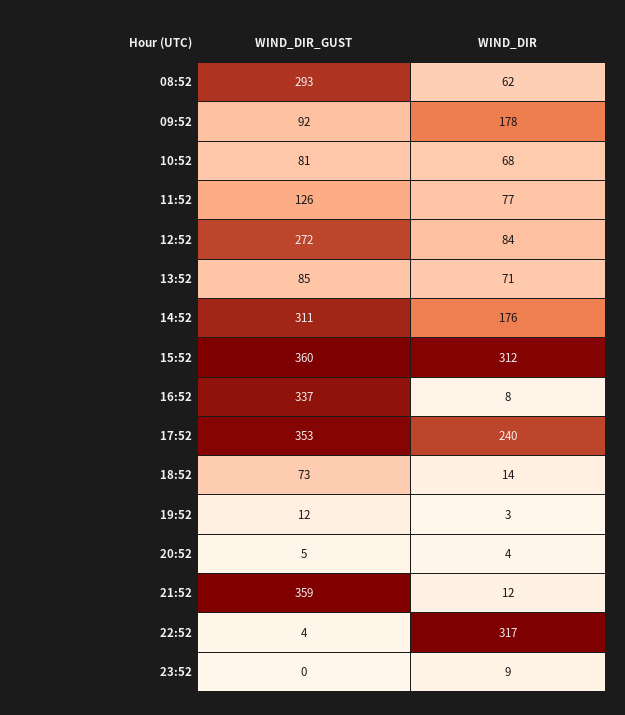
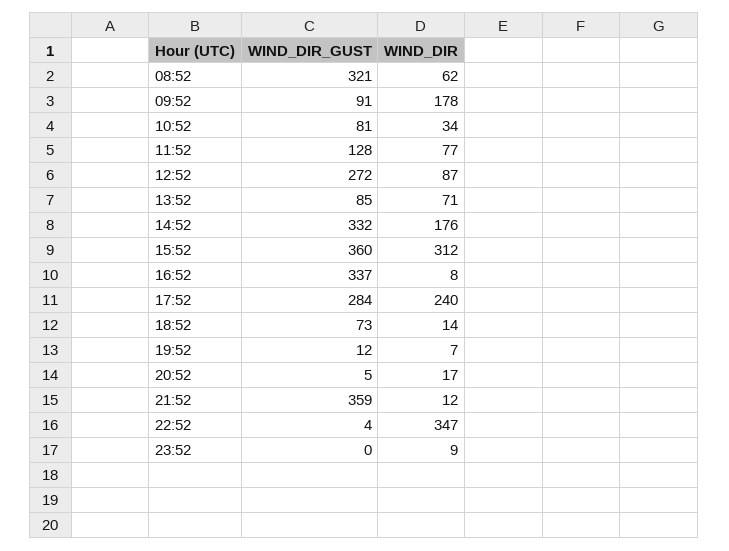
WIND_DIR_GUST, 08:52: 293 -> 321
WIND_DIR_GUST, 09:52: 92 -> 91
WIND_DIR, 10:52: 68 -> 34
WIND_DIR_GUST, 11:52: 126 -> 128
WIND_DIR, 12:52: 84 -> 87
WIND_DIR_GUST, 14:52: 311 -> 332
WIND_DIR_GUST, 17:52: 353 -> 284
WIND_DIR, 19:52: 3 -> 7
WIND_DIR, 20:52: 4 -> 17
WIND_DIR, 22:52: 317 -> 347

